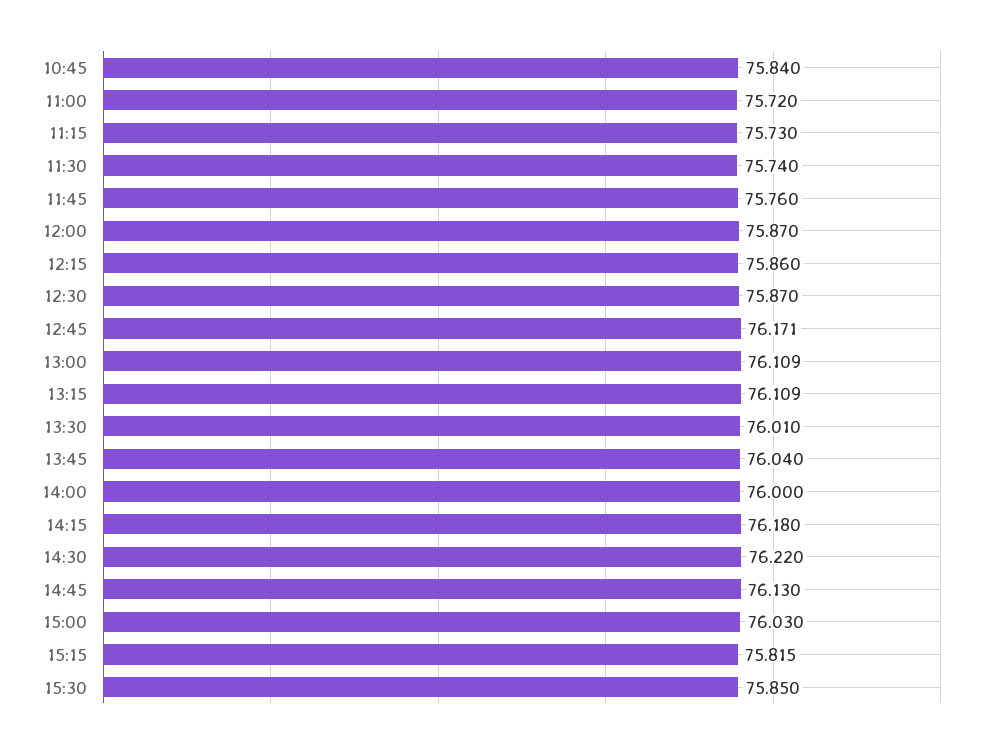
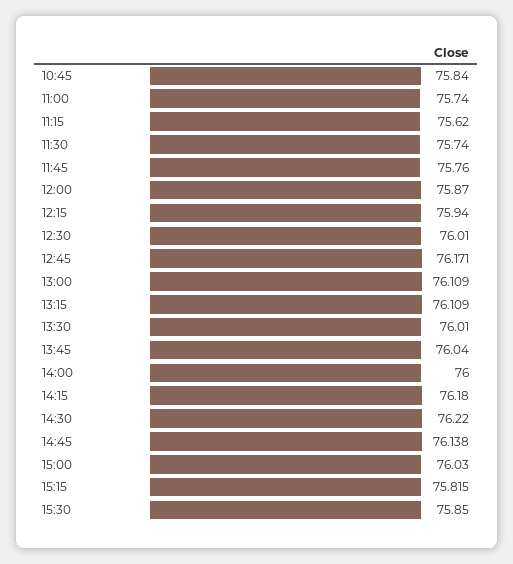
11:00: 75.72 -> 75.74
11:15: 75.73 -> 75.62
12:15: 75.86 -> 75.94
12:30: 75.87 -> 76.01
14:45: 76.13 -> 76.138

